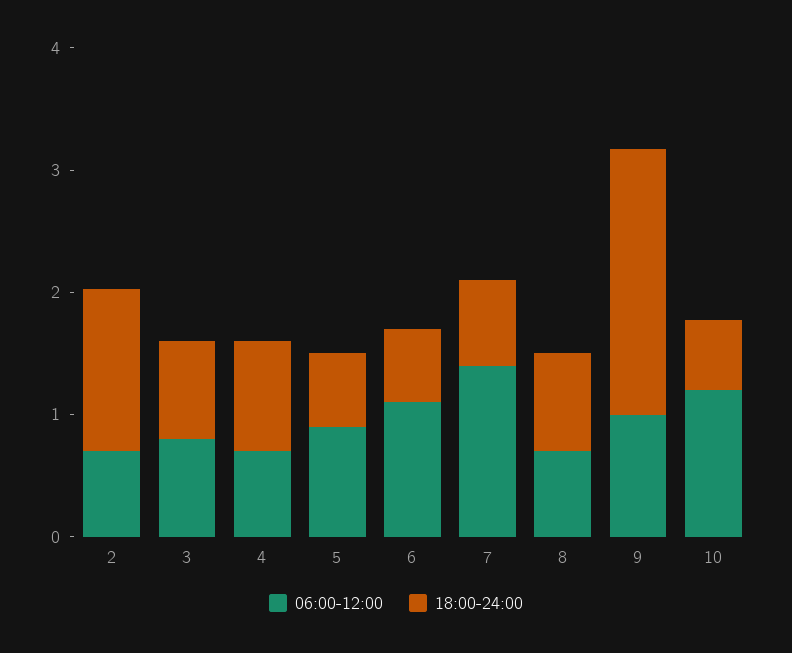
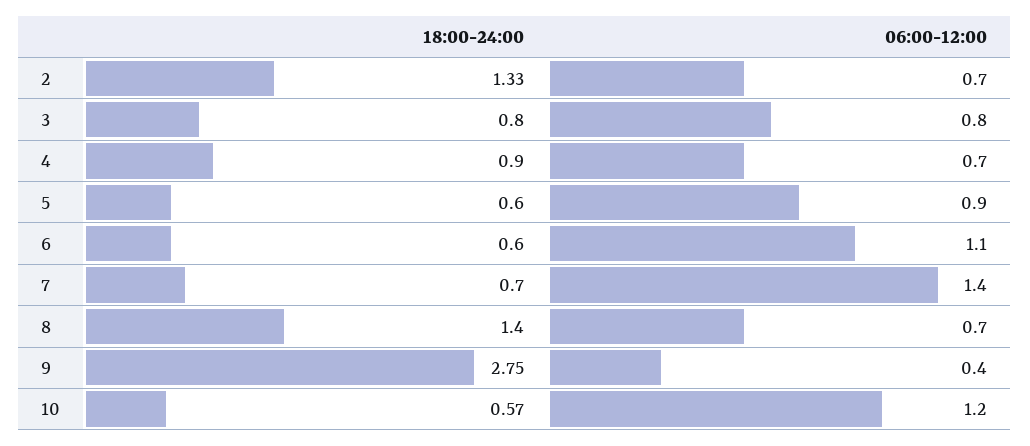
18:00-24:00, 8: 0.8 -> 1.4
06:00-12:00, 9: 1 -> 0.4
18:00-24:00, 9: 2.2 -> 2.75

